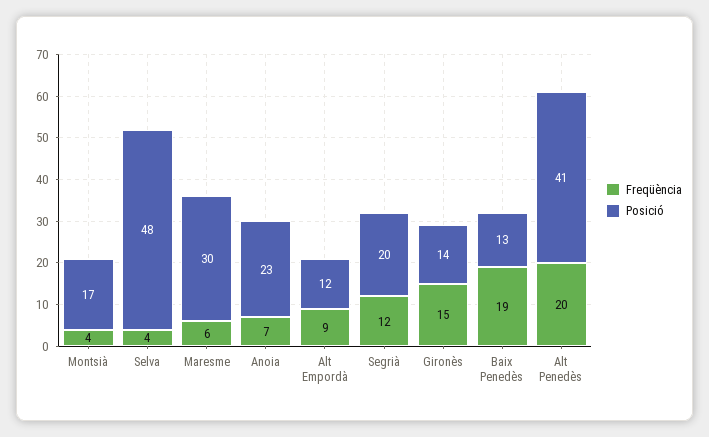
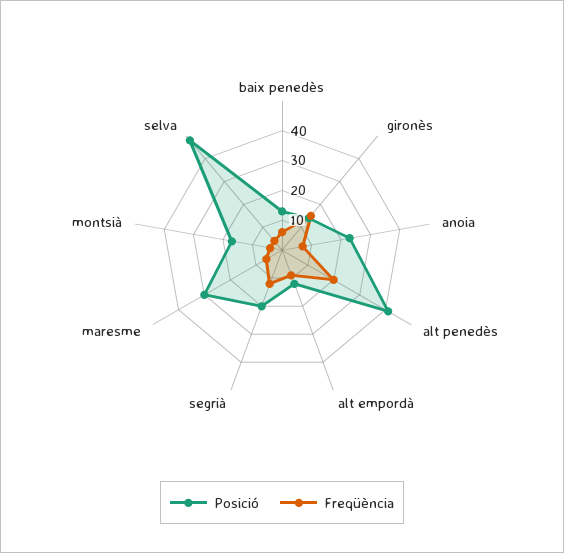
Freqüència, Baix Penedès: 19 -> 5

